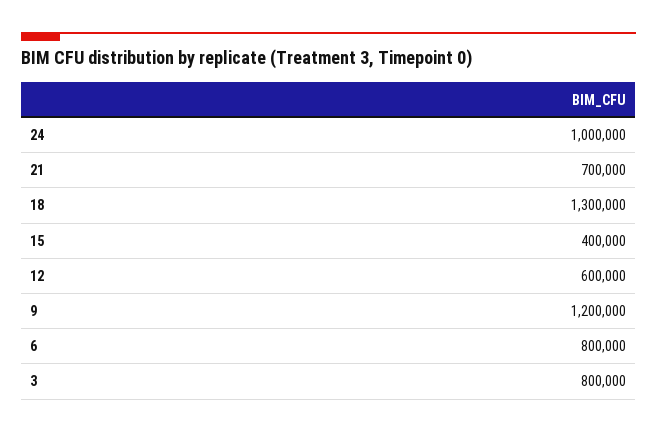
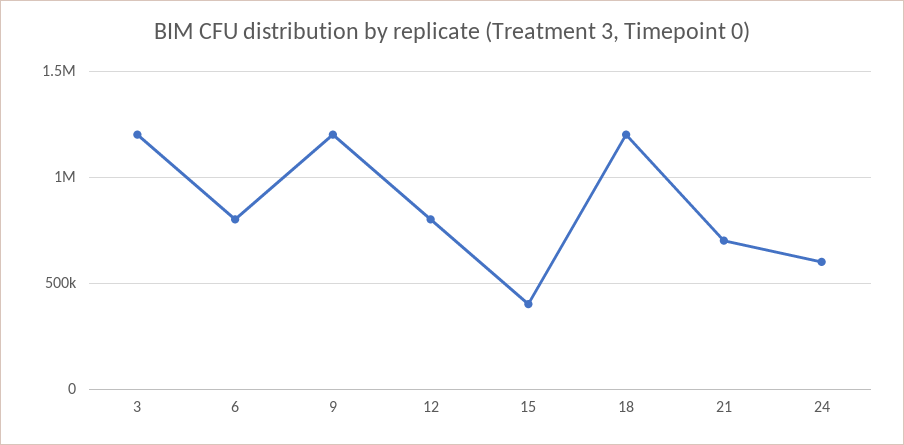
24: 1000000 -> 600000
18: 1300000 -> 1200000
12: 600000 -> 800000
3: 800000 -> 1200000

